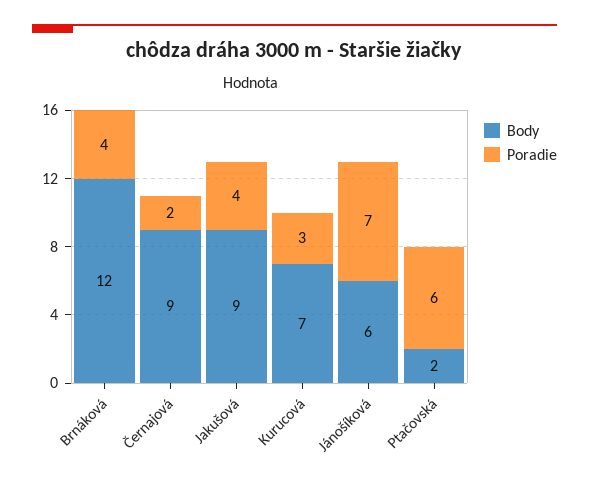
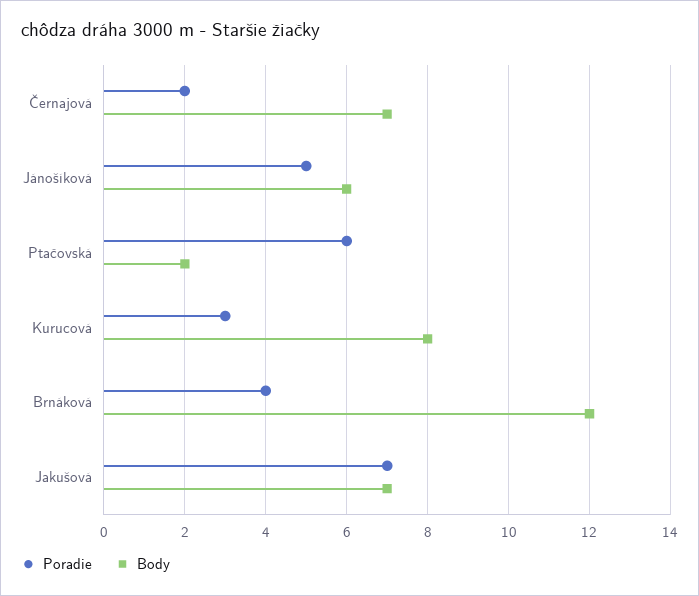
Body, Černajová: 9 -> 7
Body, Jakušová: 9 -> 7
Poradie, Jakušová: 4 -> 7
Body, Kurucová: 7 -> 8
Poradie, Jánošíková: 7 -> 5

